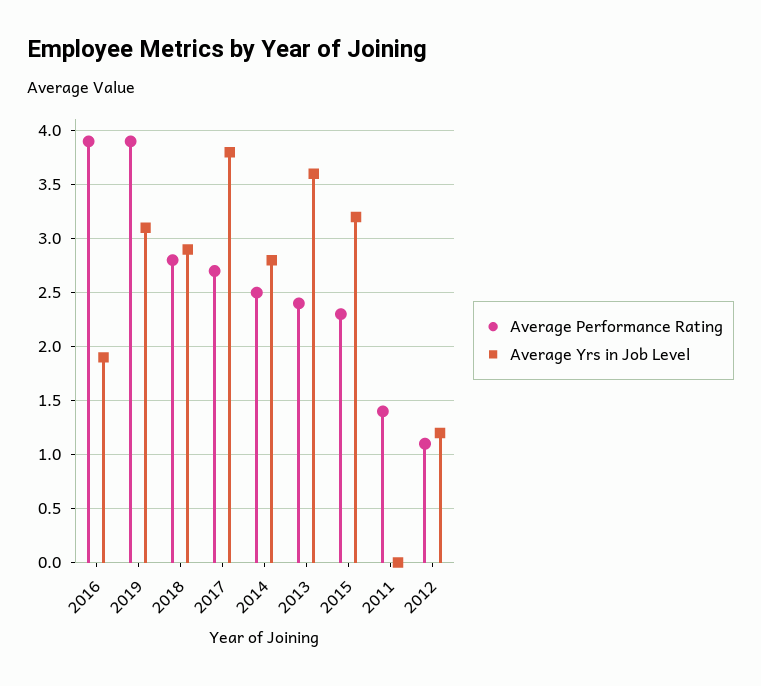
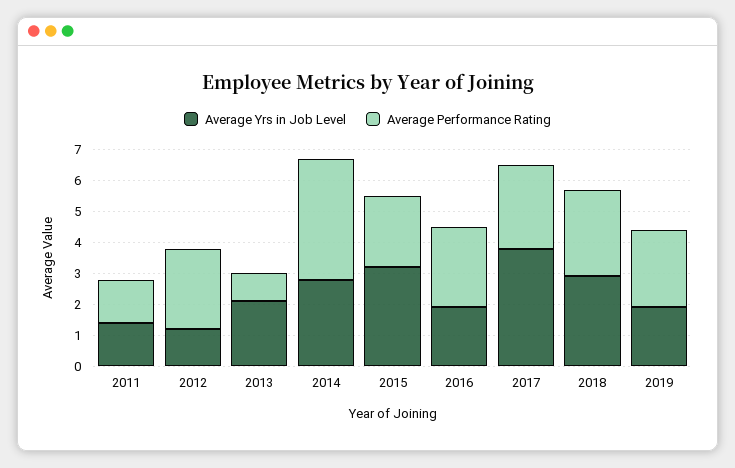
Average Performance Rating, 2016: 3.9 -> 2.5
Average Performance Rating, 2019: 3.9 -> 2.5
Average Yrs in Job Level, 2019: 3.1 -> 2
Average Performance Rating, 2014: 2.5 -> 4
Average Performance Rating, 2013: 2.4 -> 1
Average Yrs in Job Level, 2013: 3.6 -> 2
Average Yrs in Job Level, 2011: 0 -> 1.5
Average Performance Rating, 2012: 1.1 -> 2.5

